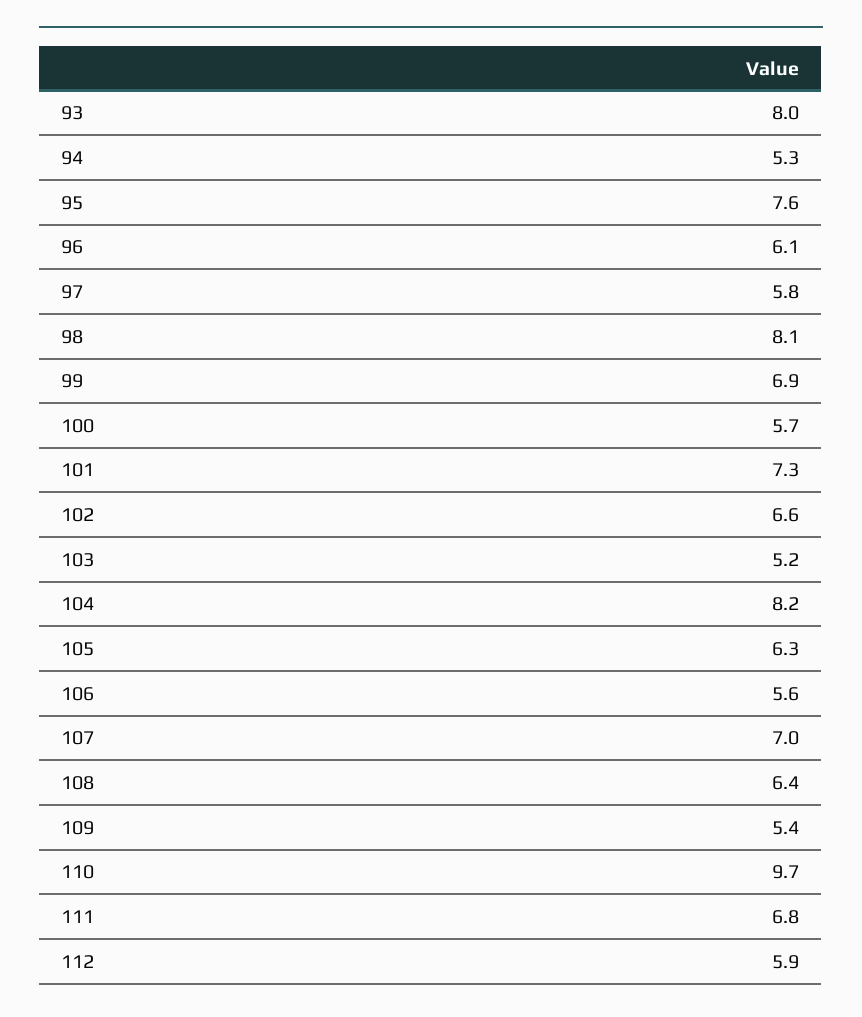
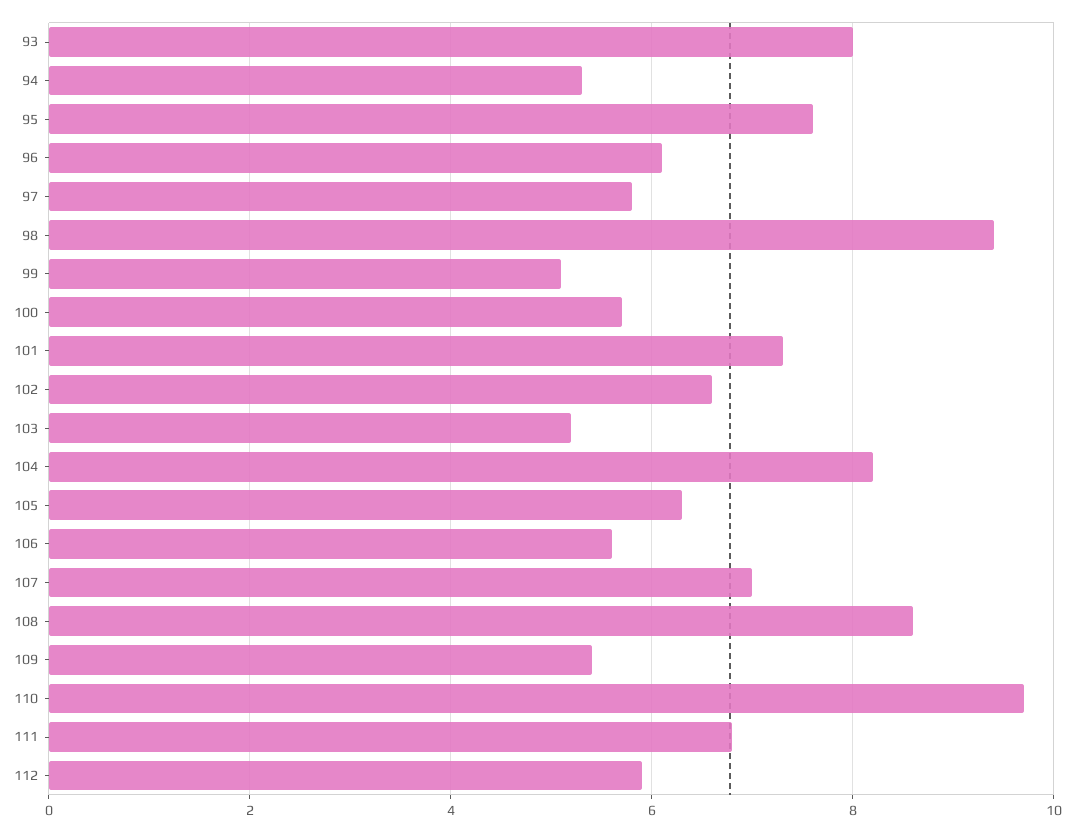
98: 8.1 -> 9.5
99: 6.9 -> 5
108: 6.4 -> 8.5

